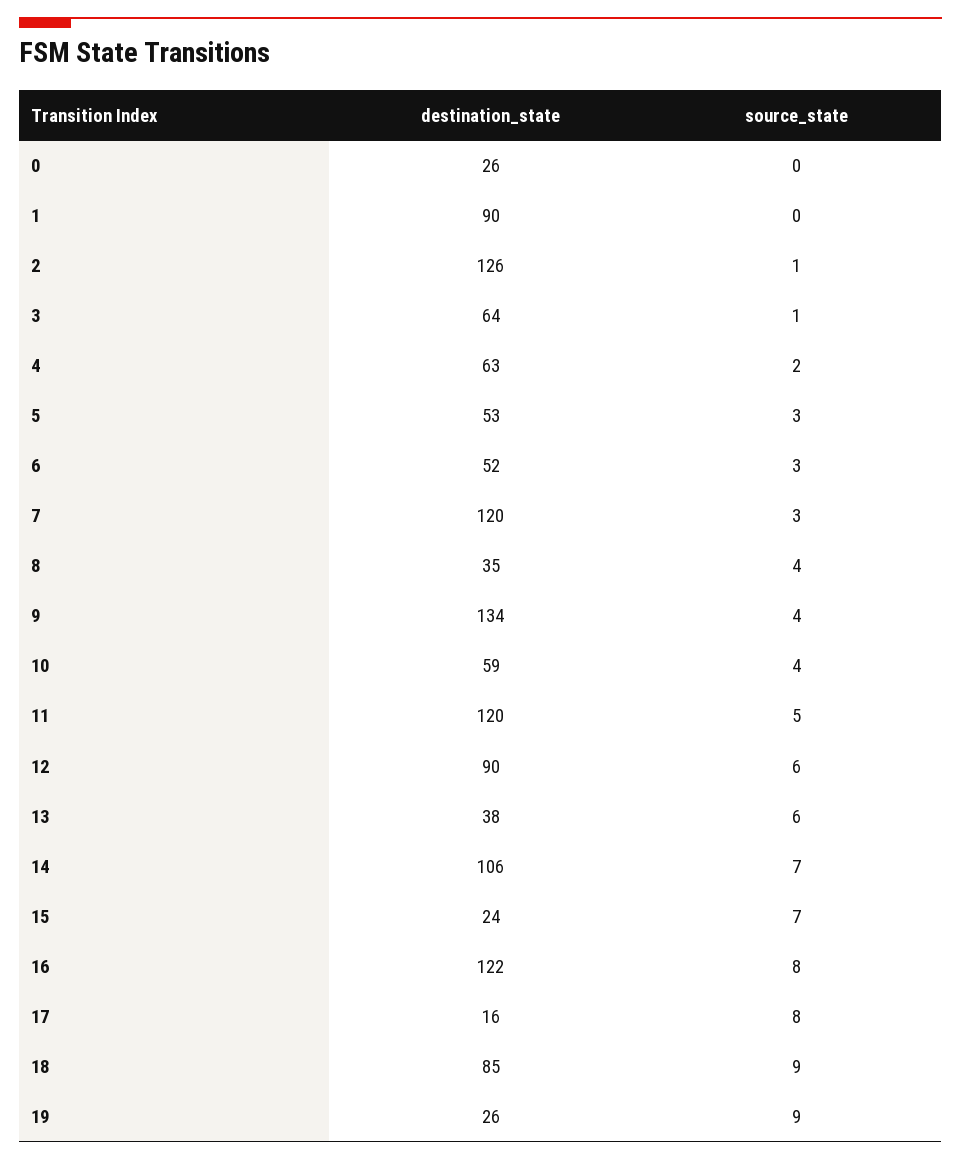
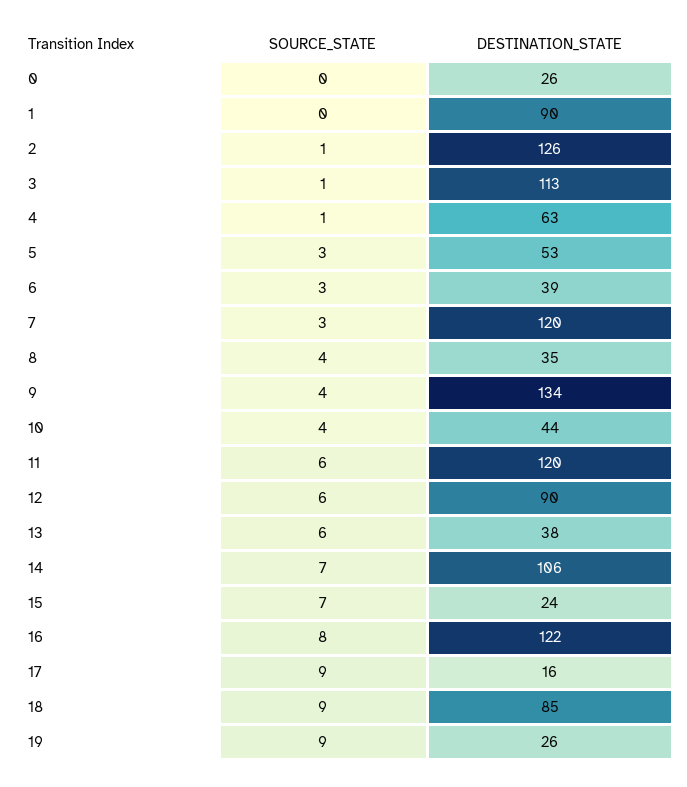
destination_state, 3: 64 -> 113
source_state, 4: 2 -> 1
destination_state, 6: 52 -> 39
destination_state, 10: 59 -> 44
source_state, 11: 5 -> 6
source_state, 17: 8 -> 9

